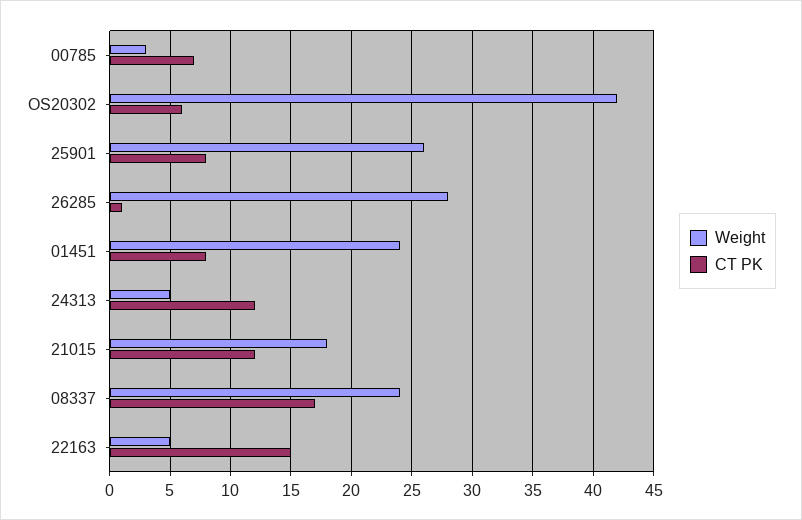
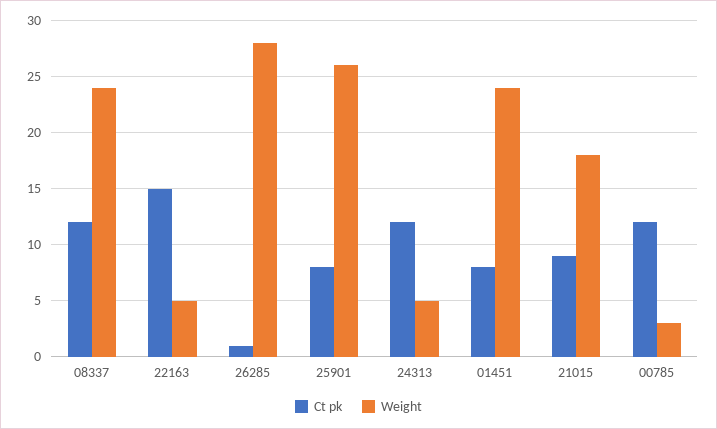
CT PK, 00785: 7 -> 12
Weight, OS20302: 42 -> none
CT PK, OS20302: 6 -> none
CT PK, 21015: 12 -> 9
CT PK, 08337: 17 -> 12

